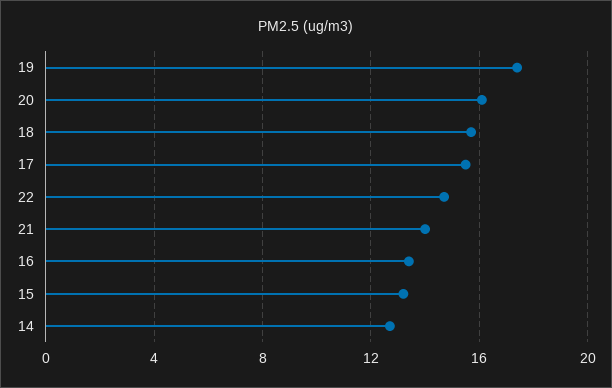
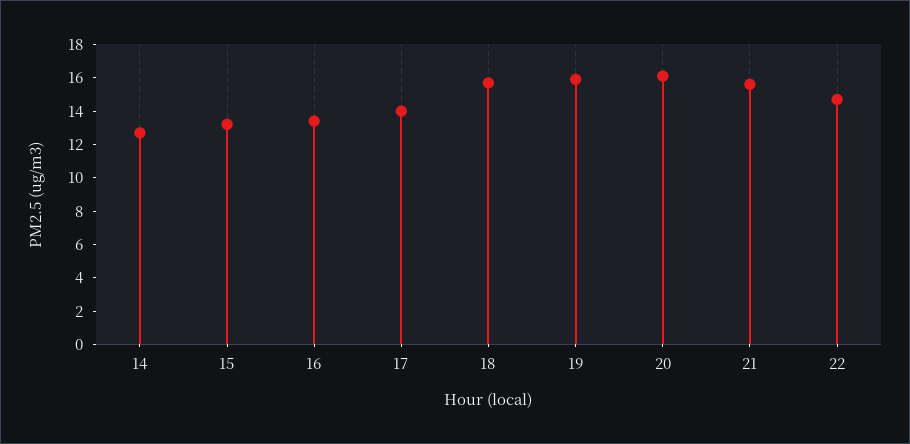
19: 17.5 -> 16
17: 15.5 -> 14
21: 14 -> 15.5

